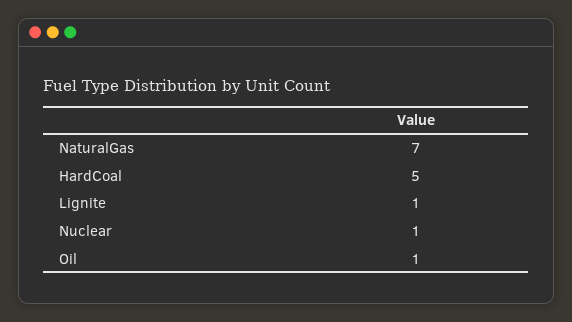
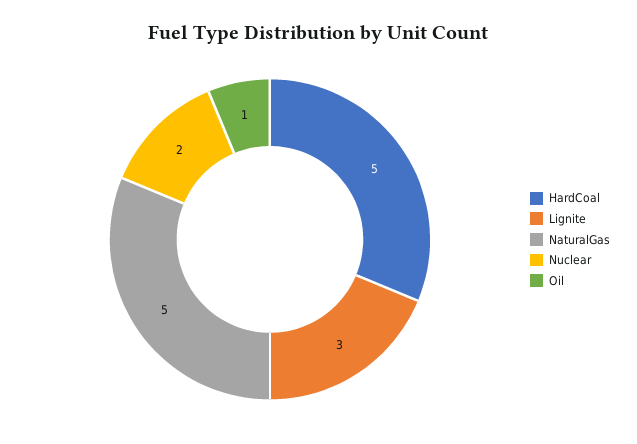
NaturalGas: 7 -> 5
Lignite: 1 -> 3
Nuclear: 1 -> 2

